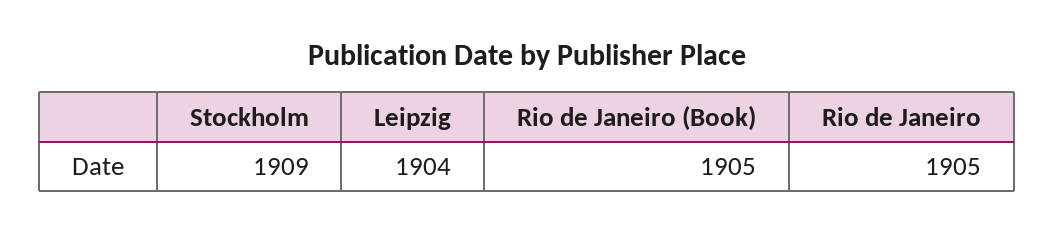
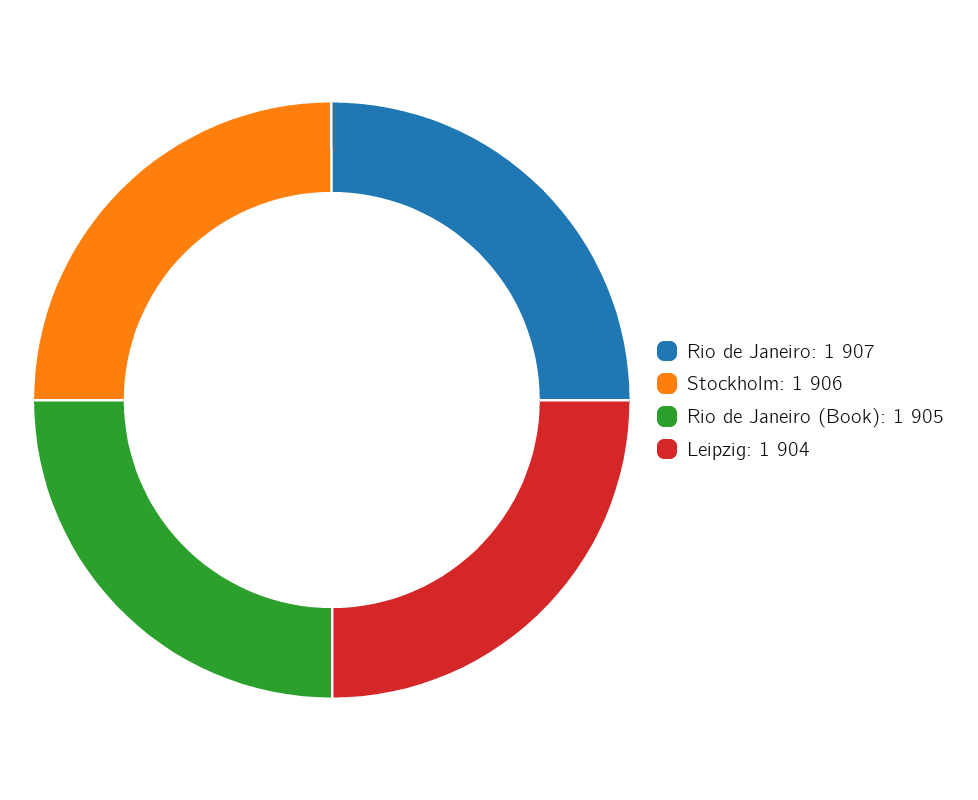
Stockholm: 1909 -> 1906
Rio de Janeiro: 1905 -> 1907

